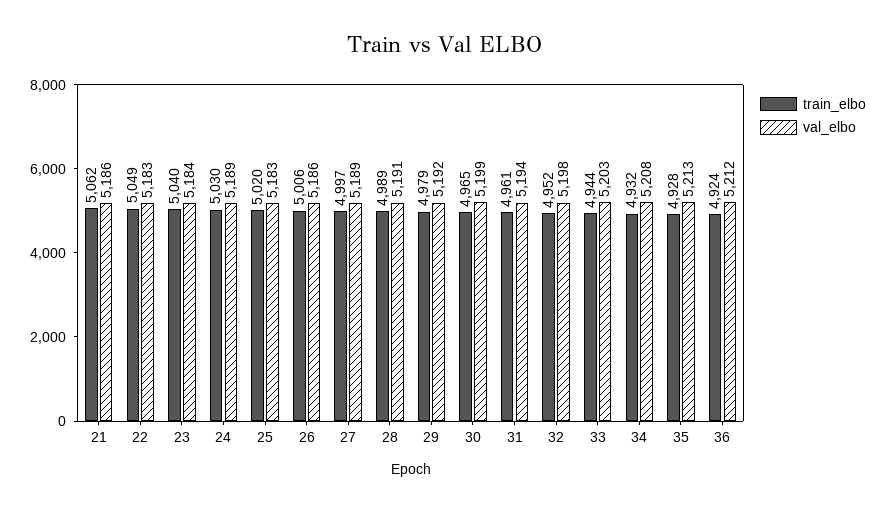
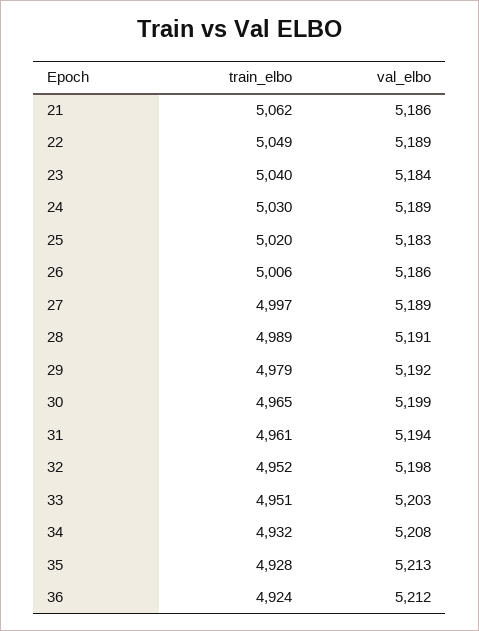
val_elbo, 22: 5183 -> 5189
train_elbo, 33: 4944 -> 4951

